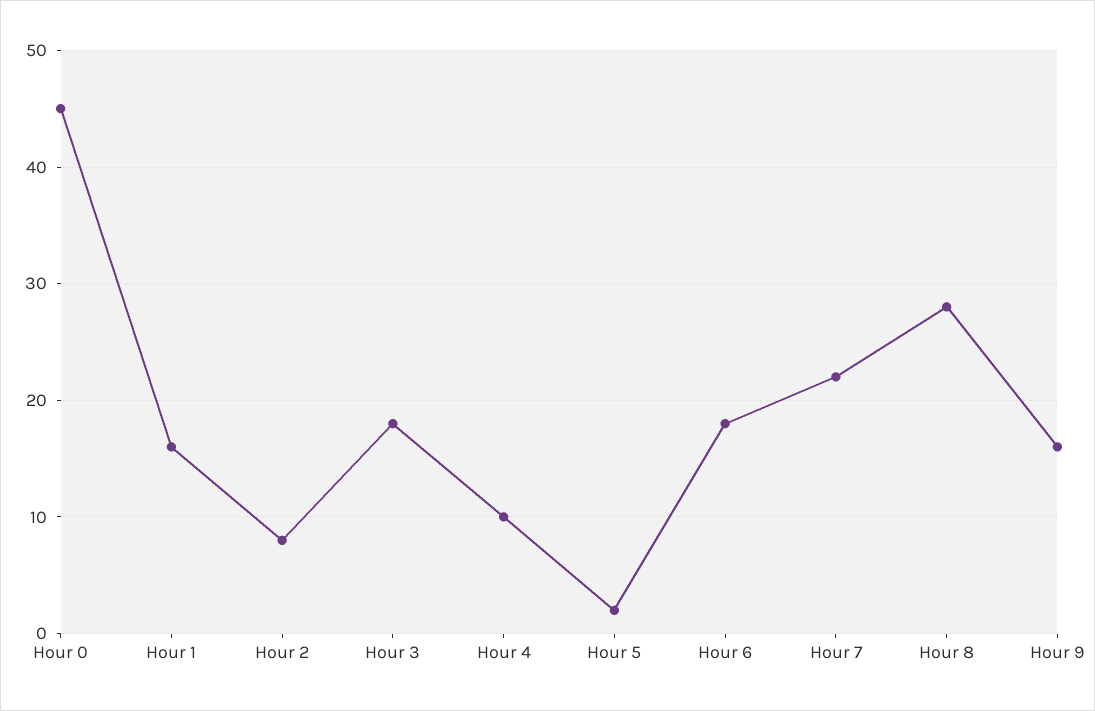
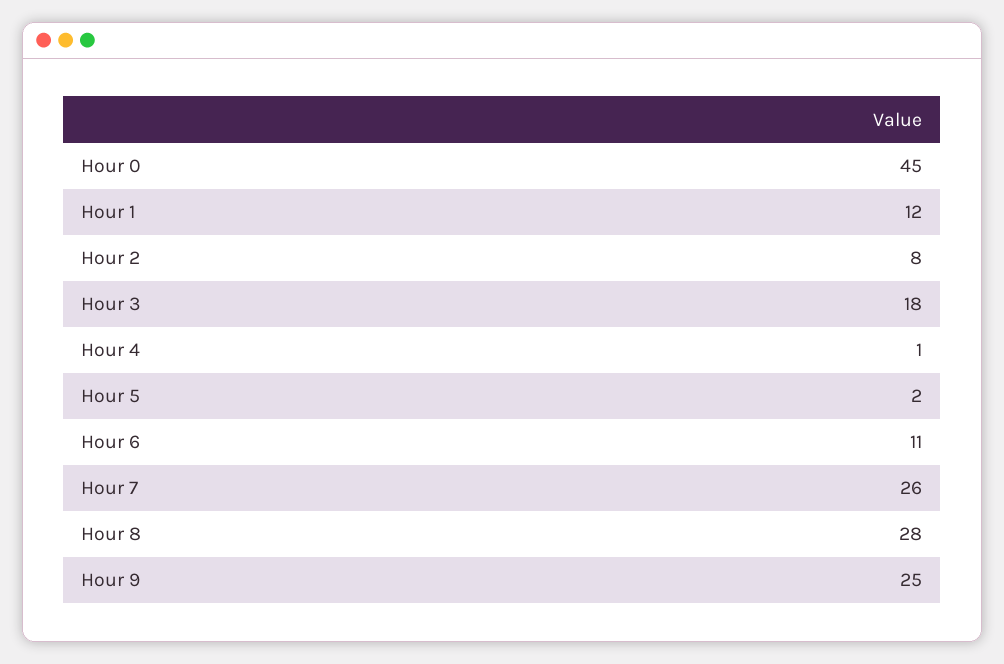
Hour 1: 16 -> 12
Hour 4: 10 -> 1
Hour 6: 18 -> 11
Hour 7: 22 -> 26
Hour 9: 16 -> 25

